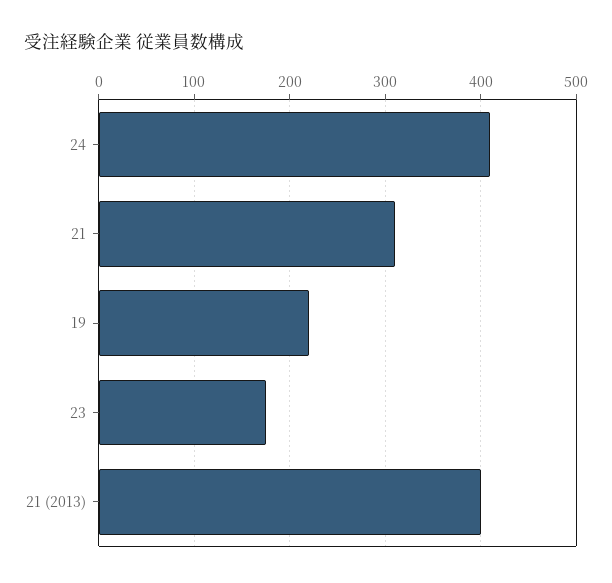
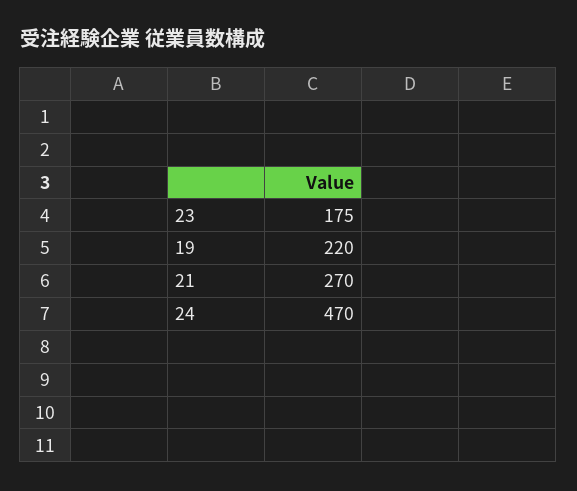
24: 410 -> 470
21: 310 -> 270
21 (2013): 400 -> none

